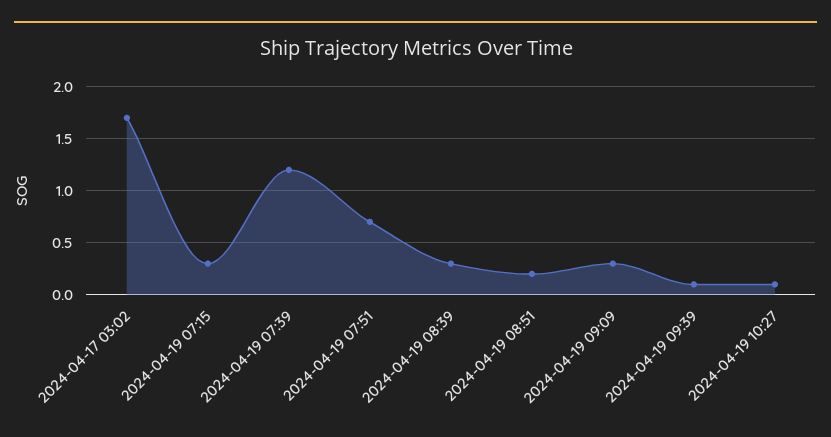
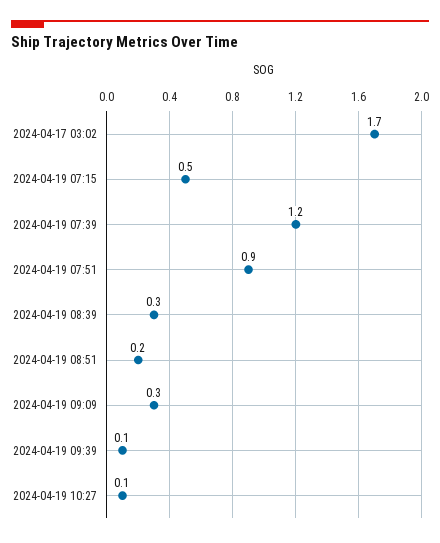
2024-04-19 07:15: 0.3 -> 0.5
2024-04-19 07:51: 0.7 -> 0.9

